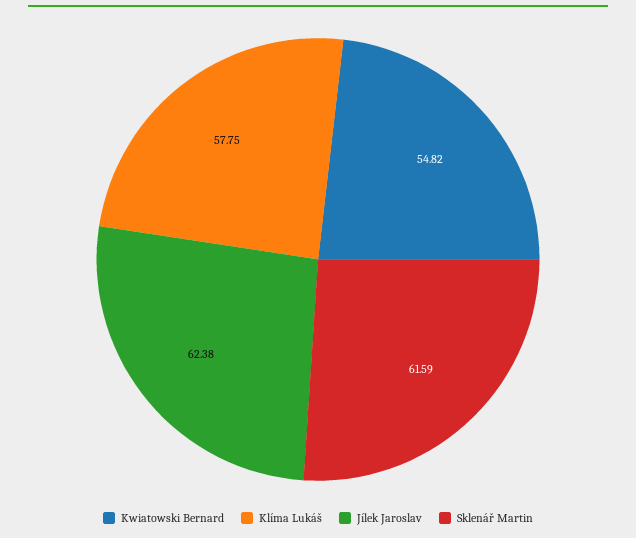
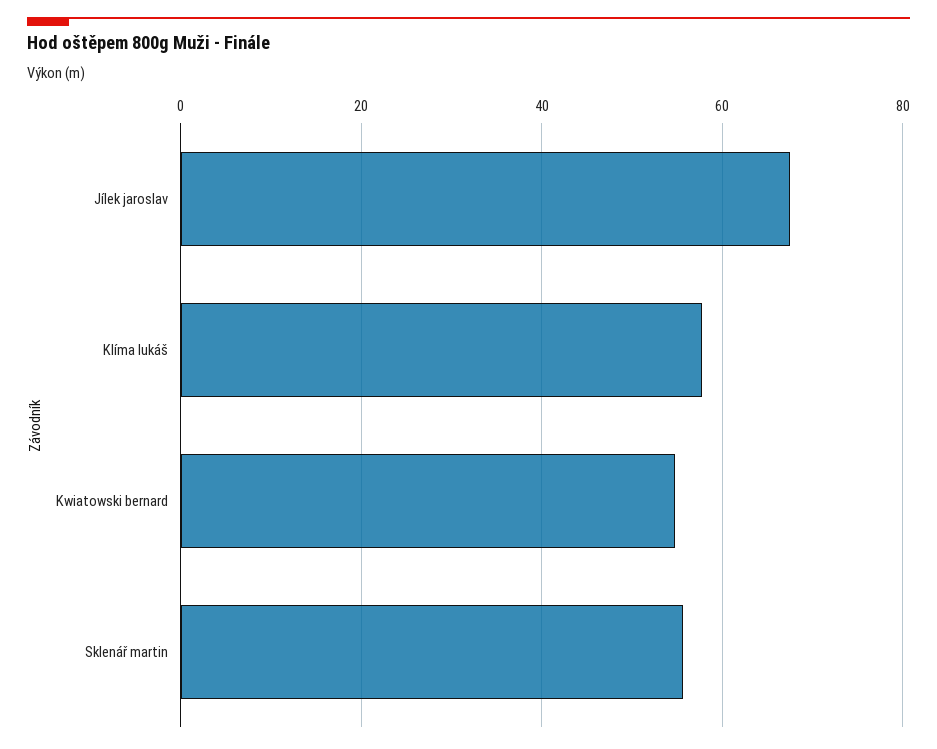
Jílek Jaroslav: 62.38 -> 68
Sklenář Martin: 61.59 -> 56

